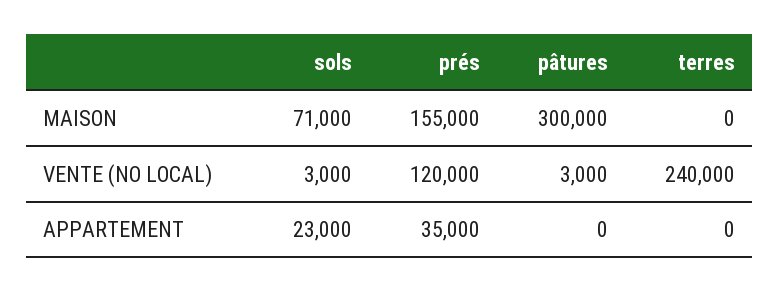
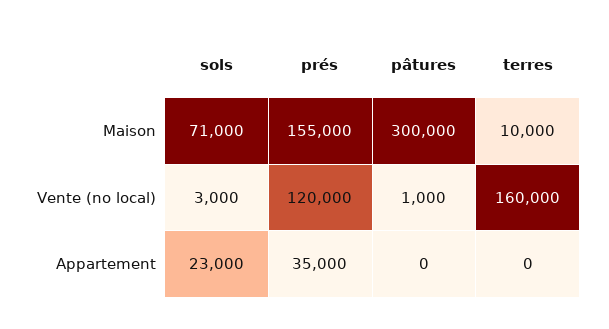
terres, MAISON: 0 -> 10000
pâtures, VENTE (NO LOCAL): 3000 -> 1000
terres, VENTE (NO LOCAL): 240000 -> 160000

